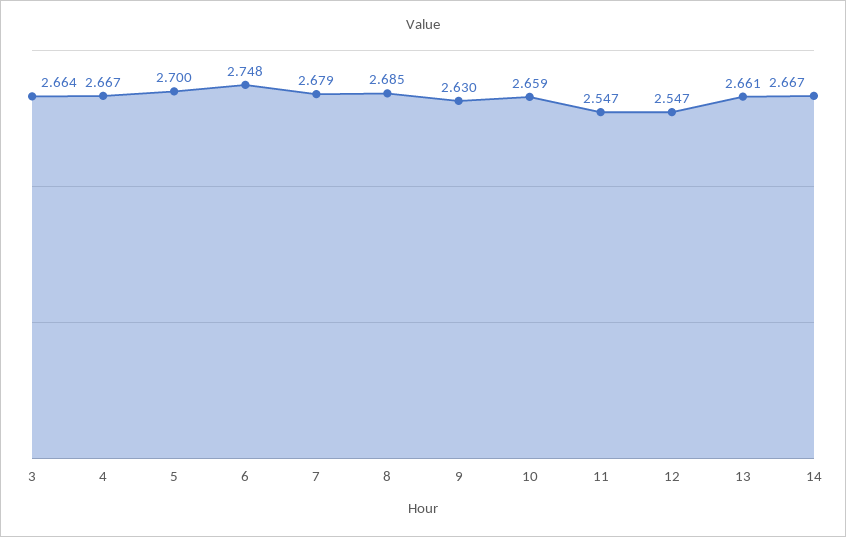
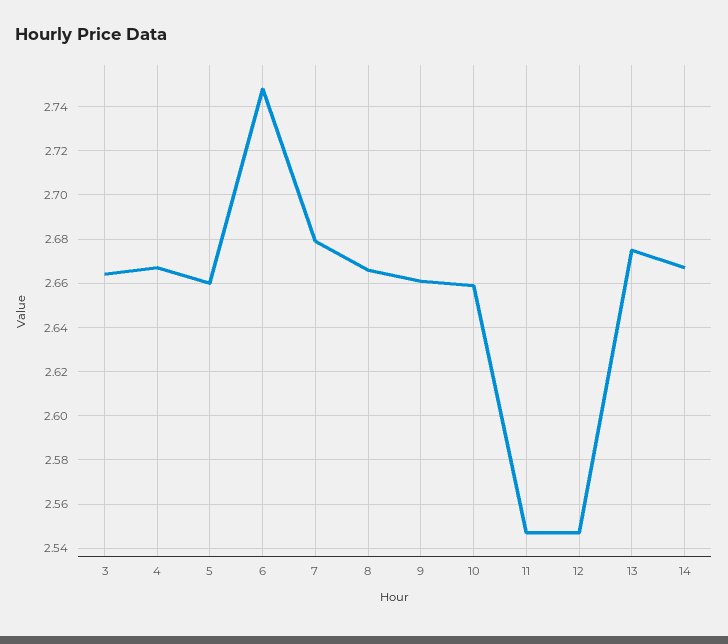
5: 2.7 -> 2.66
8: 2.685 -> 2.665
9: 2.63 -> 2.66
13: 2.661 -> 2.675

